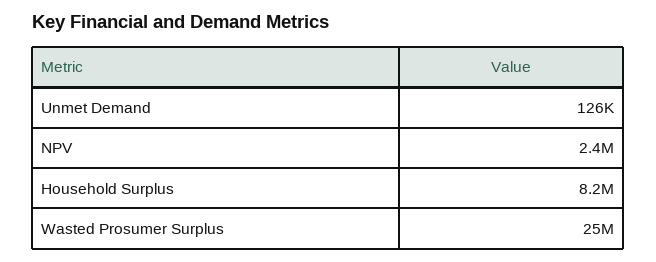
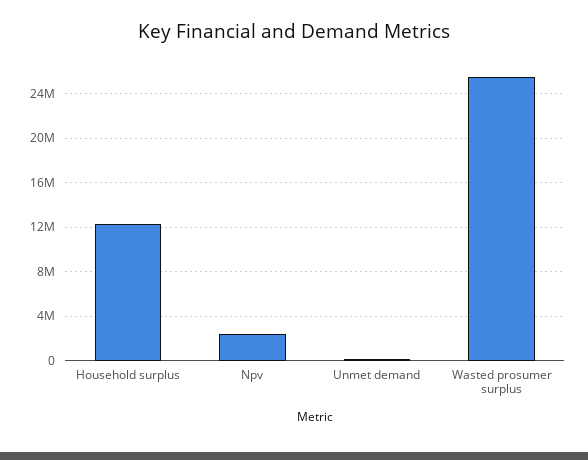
Household Surplus: 8200000 -> 12000000

